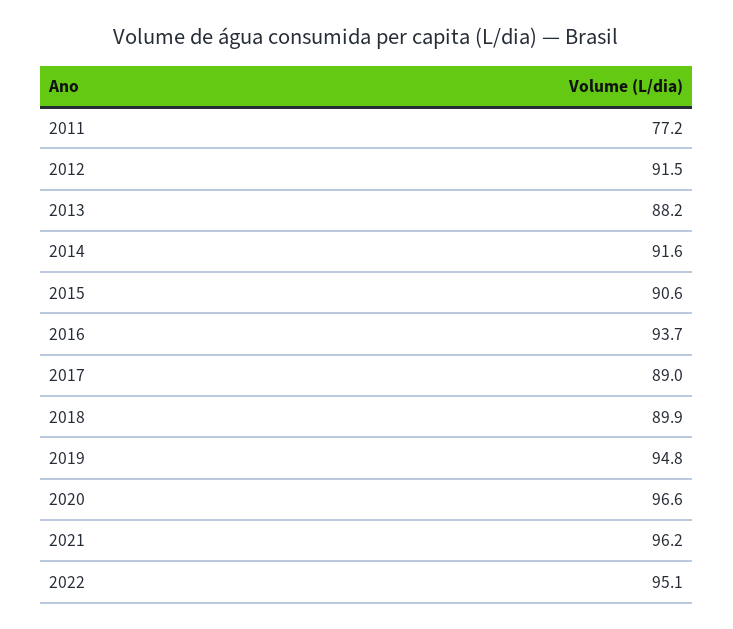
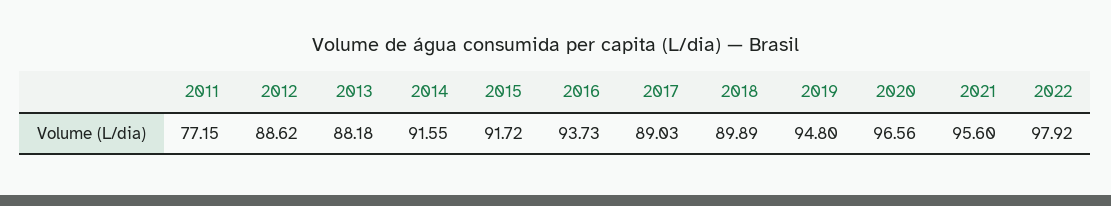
2012: 91.5 -> 88.62
2015: 90.6 -> 91.72
2021: 96.2 -> 95.6
2022: 95.1 -> 97.92

